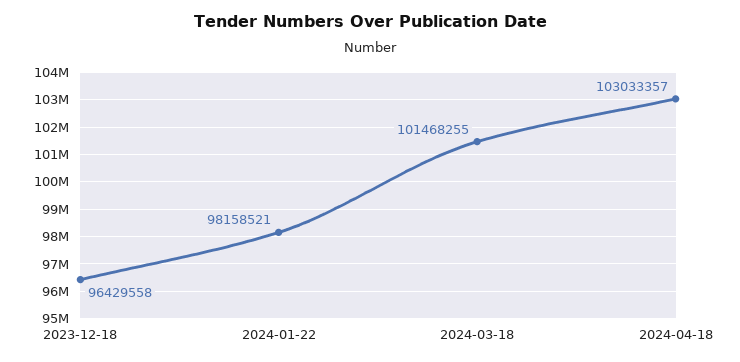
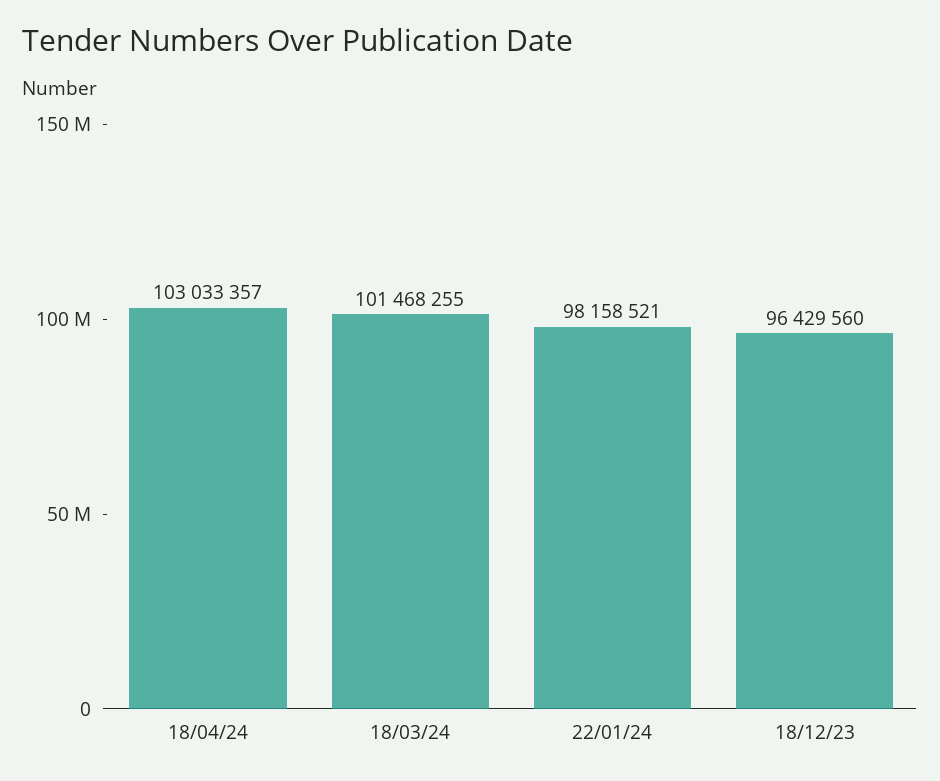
2023-12-18: 96429558 -> 96429560

